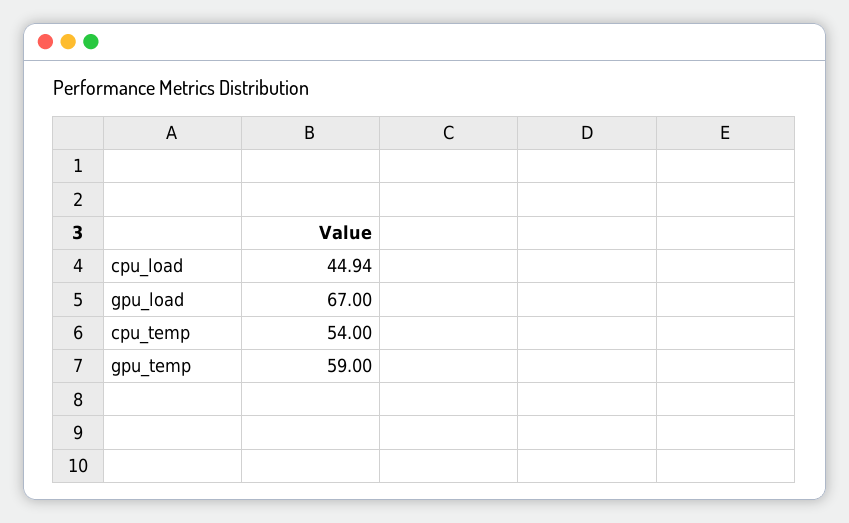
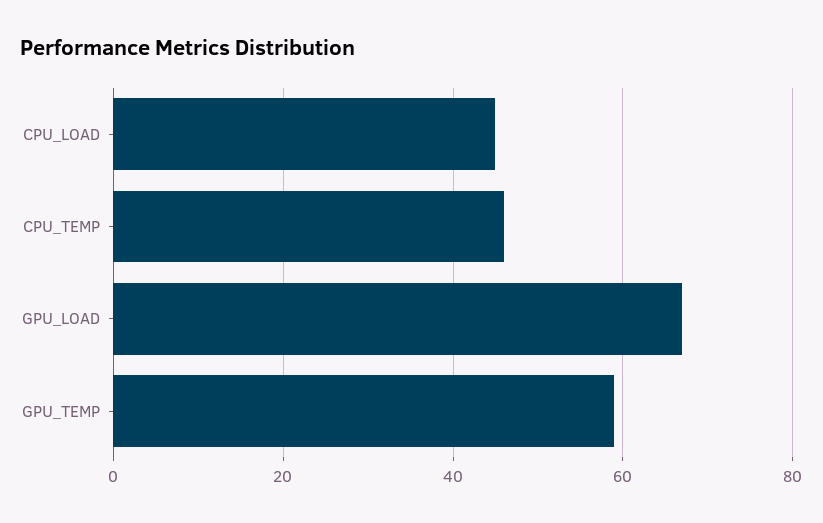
cpu_temp: 54 -> 46

